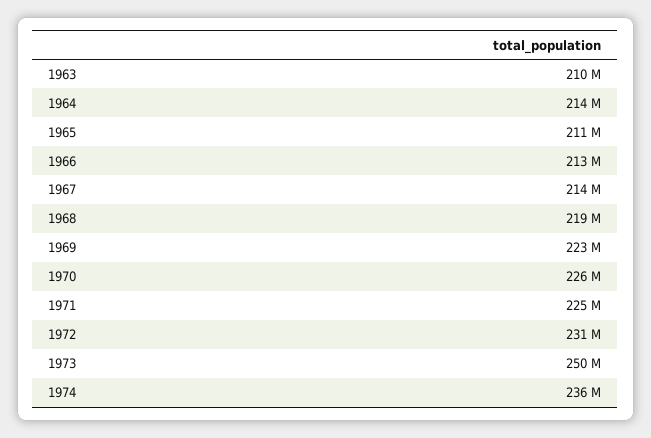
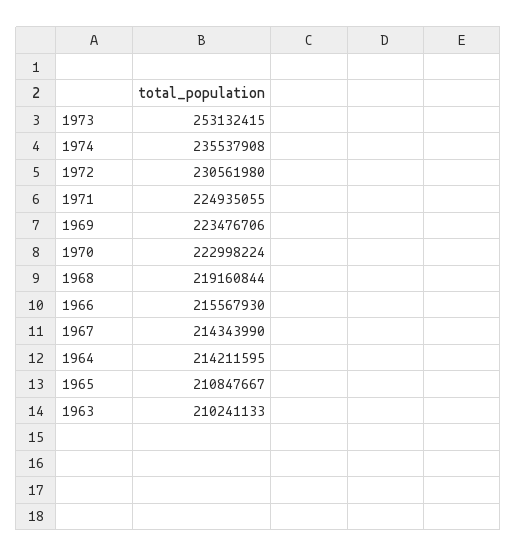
1966: 213000000 -> 215567930
1970: 226000000 -> 222998224
1973: 250000000 -> 253132415

